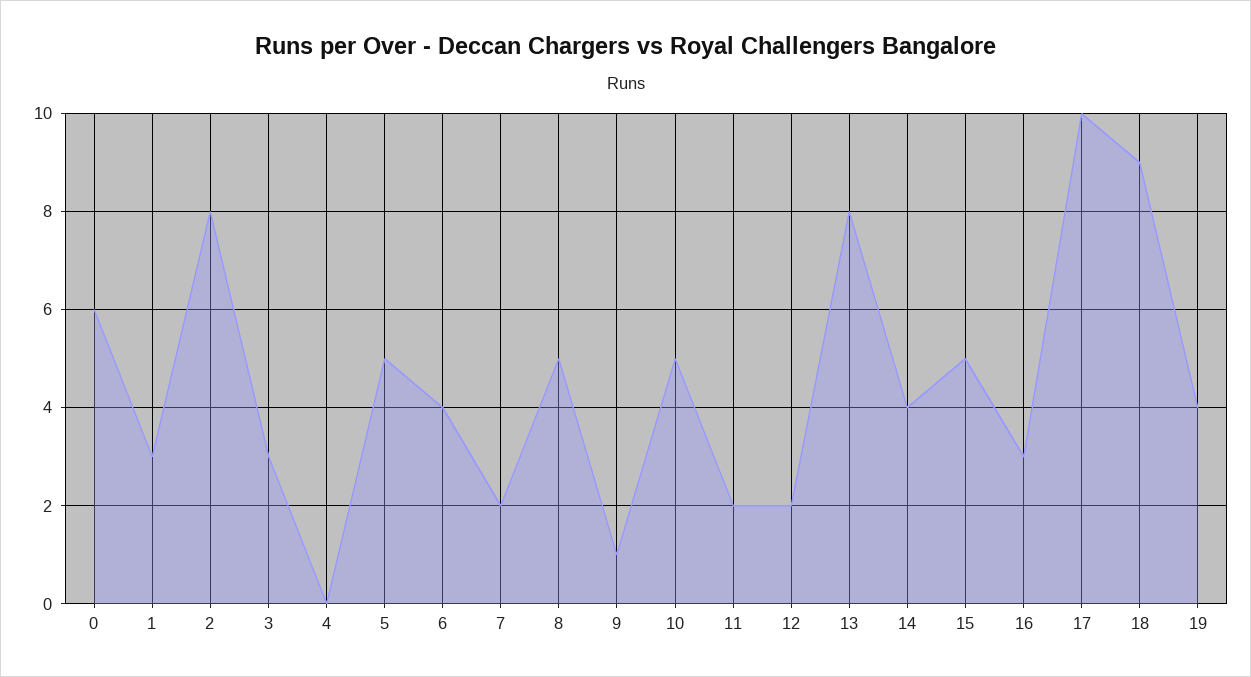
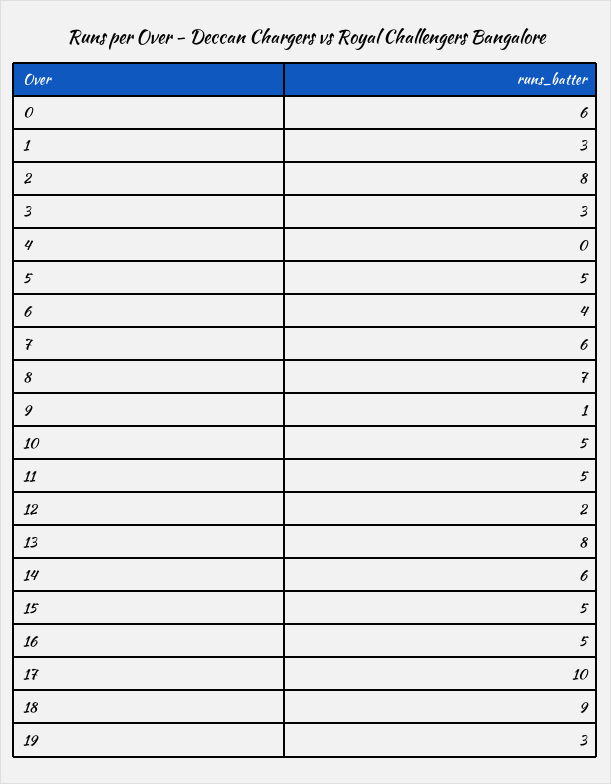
7: 2 -> 6
8: 5 -> 7
11: 2 -> 5
14: 4 -> 6
16: 3 -> 5
19: 4 -> 3

